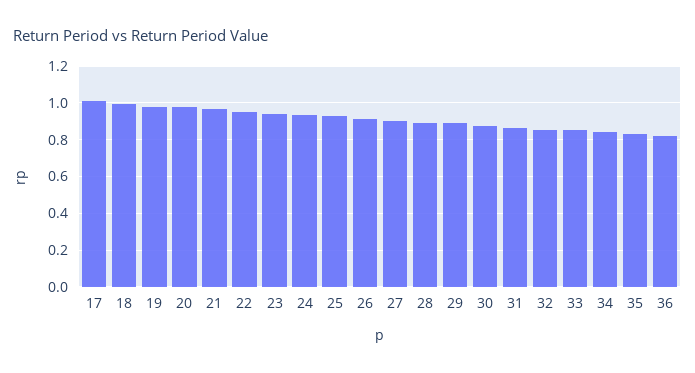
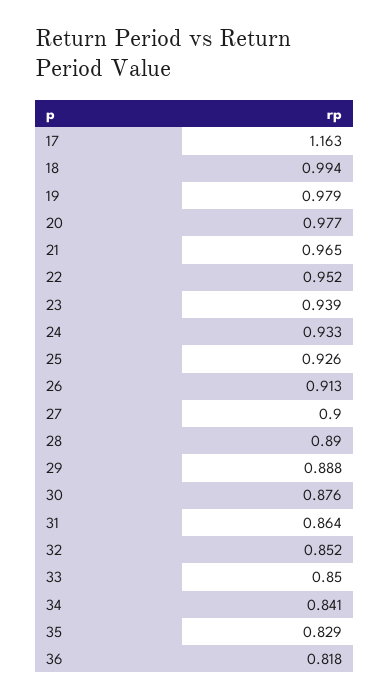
17: 1 -> 1.163

